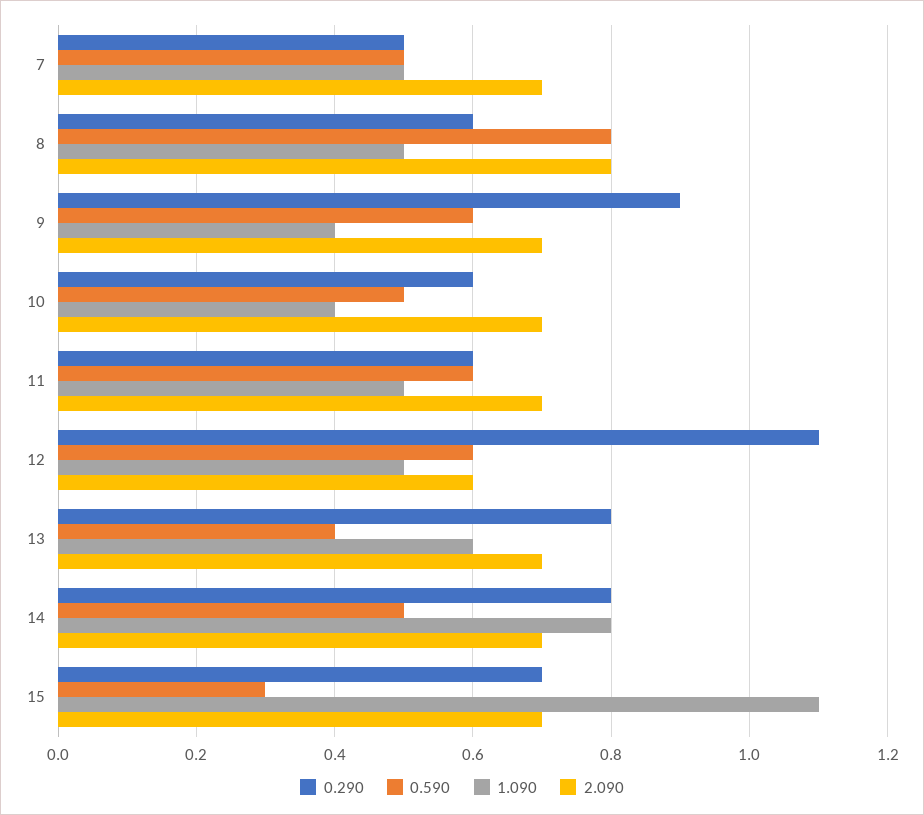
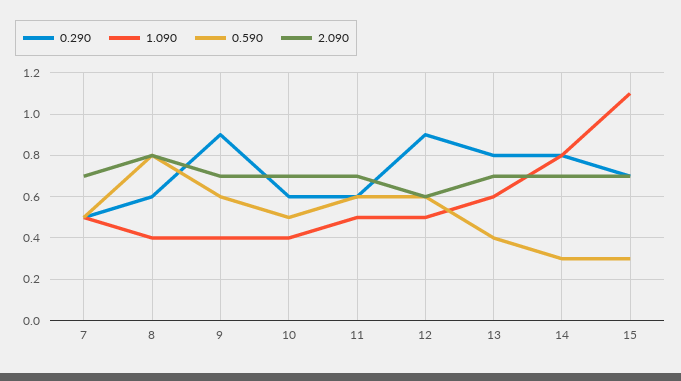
1.090, 8: 0.5 -> 0.4
0.290, 12: 1.1 -> 0.9
0.590, 14: 0.5 -> 0.3

